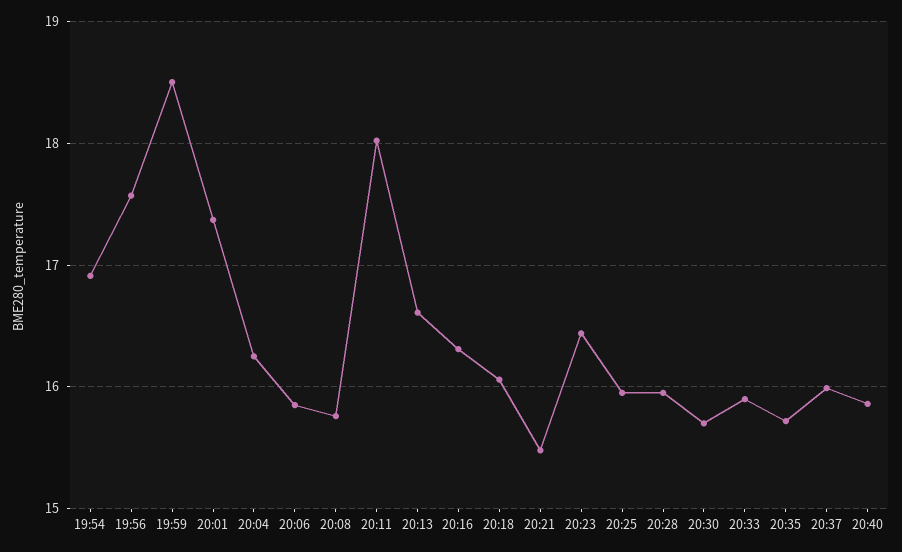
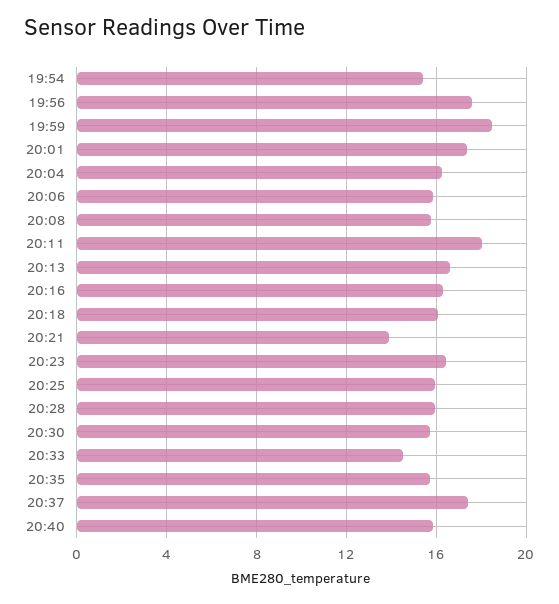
19:54: 16.9 -> 15.5
20:21: 15.5 -> 14
20:33: 15.9 -> 14.5
20:37: 16 -> 17.5

